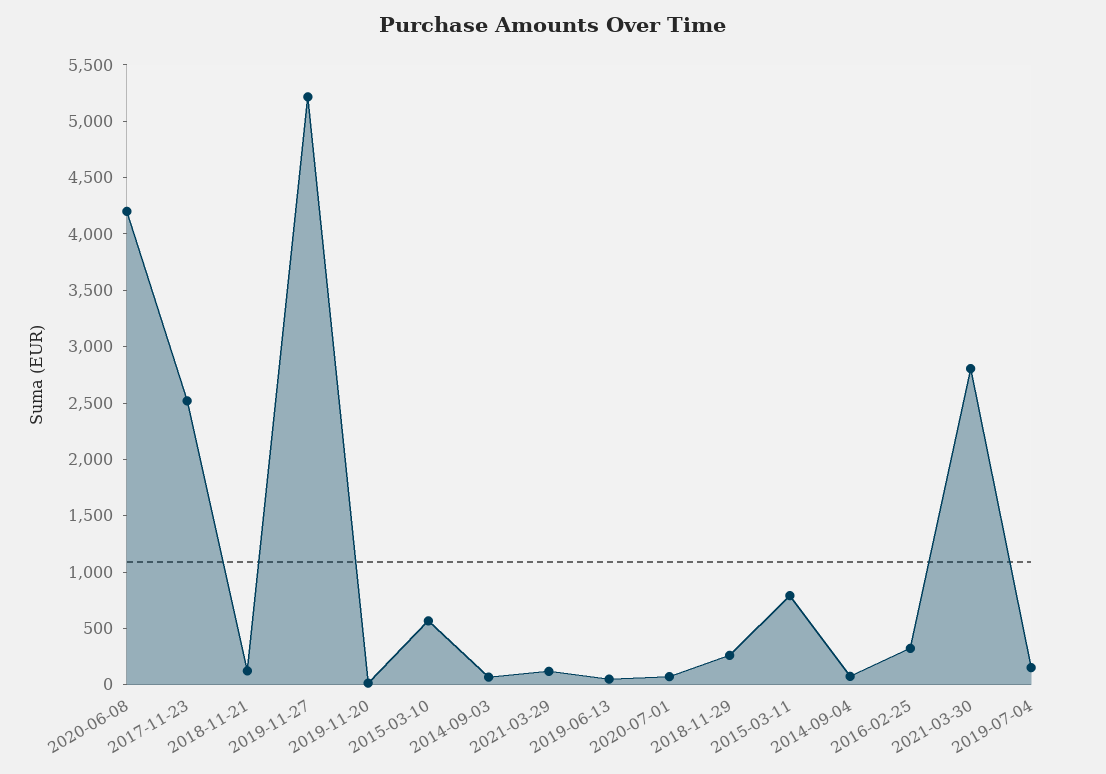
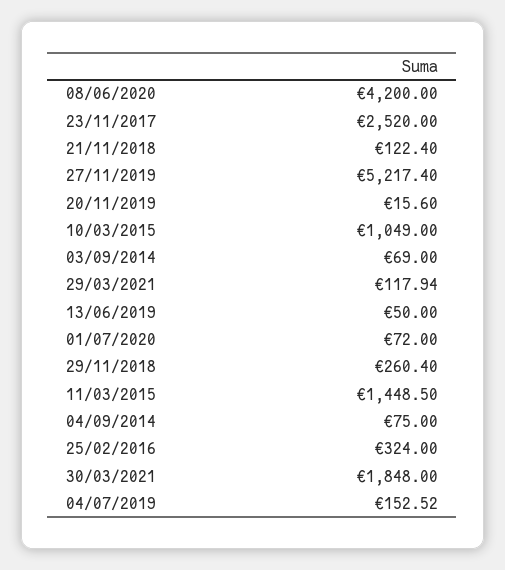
2015-03-10: 600 -> 1049
2015-03-11: 800 -> 1448.5
2021-03-30: 2800 -> 1848

